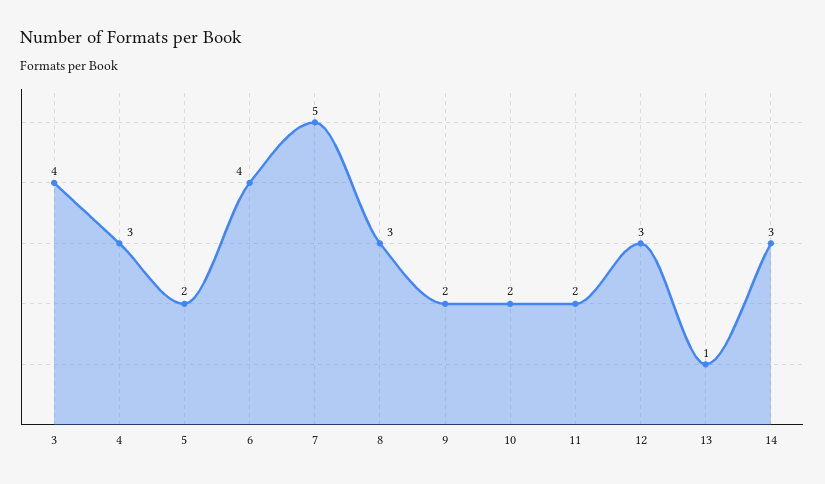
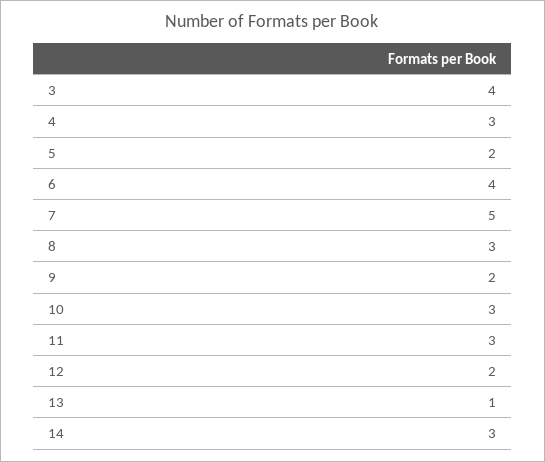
10: 2 -> 3
11: 2 -> 3
12: 3 -> 2

